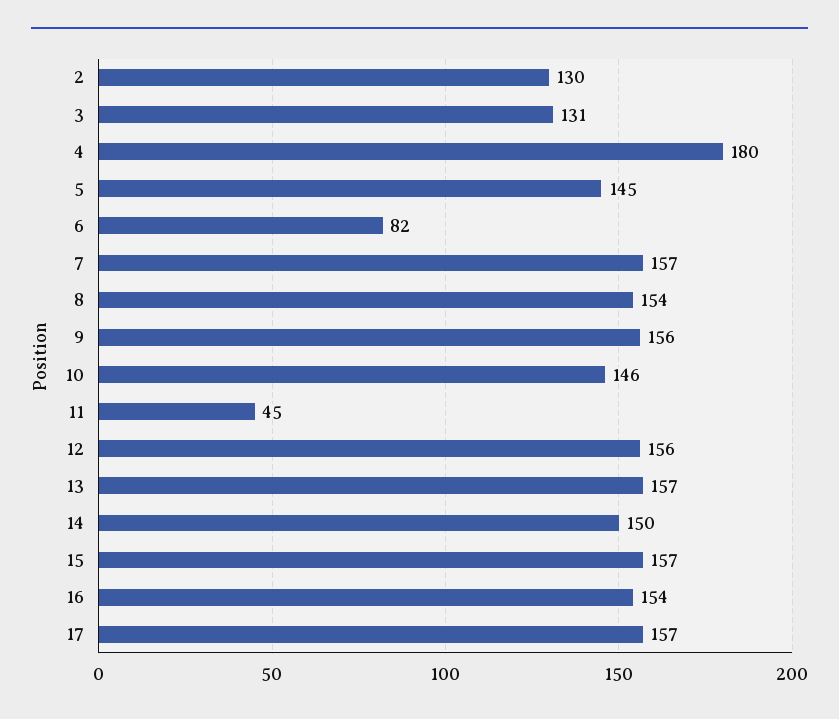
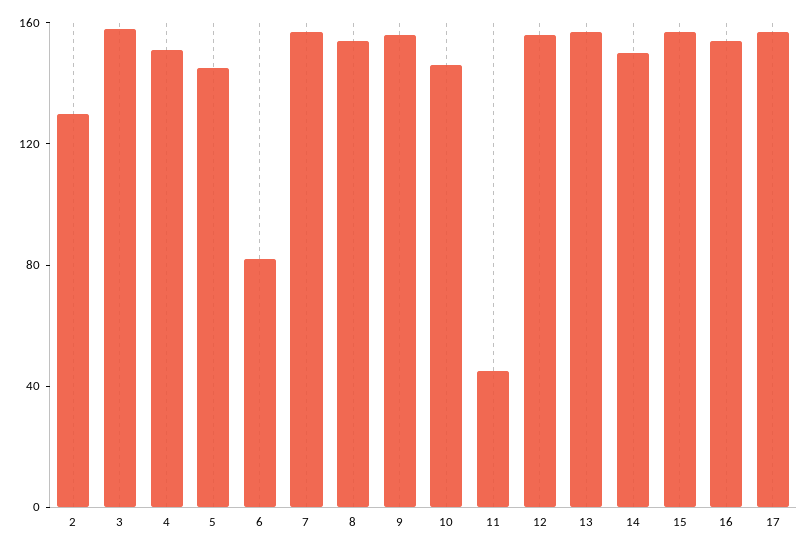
3: 131 -> 160
4: 180 -> 150

